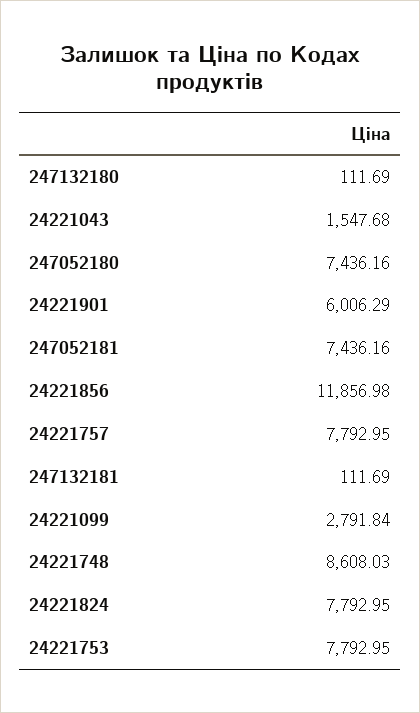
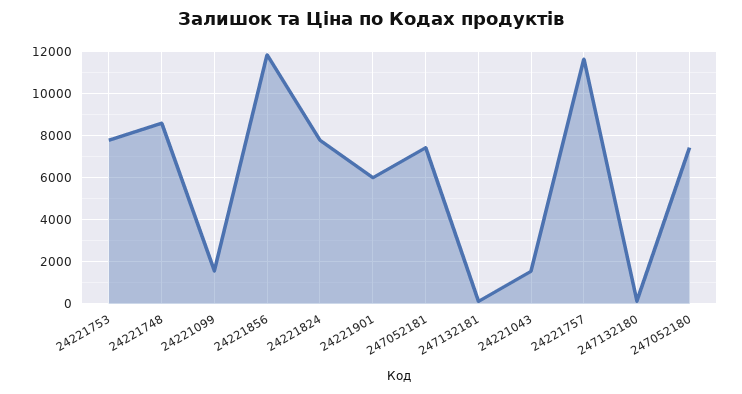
24221757: 7792.95 -> 11500
24221099: 2791.84 -> 1500

